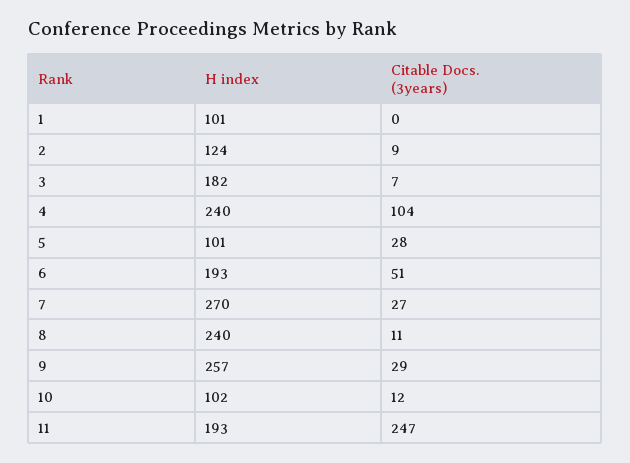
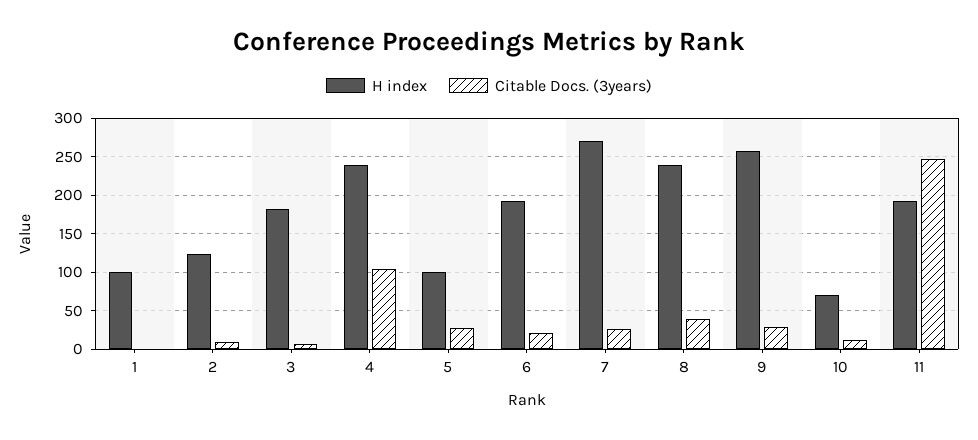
Citable Docs. (3years), 6: 51 -> 20
Citable Docs. (3years), 8: 11 -> 40
H index, 10: 102 -> 70

